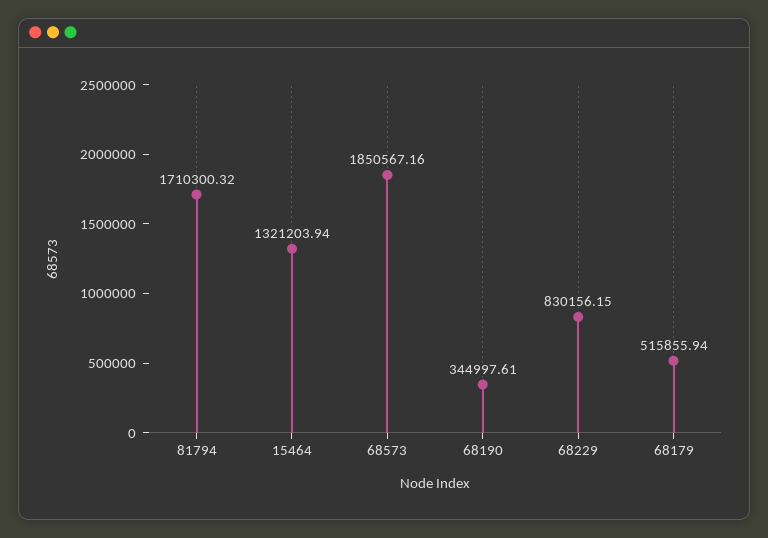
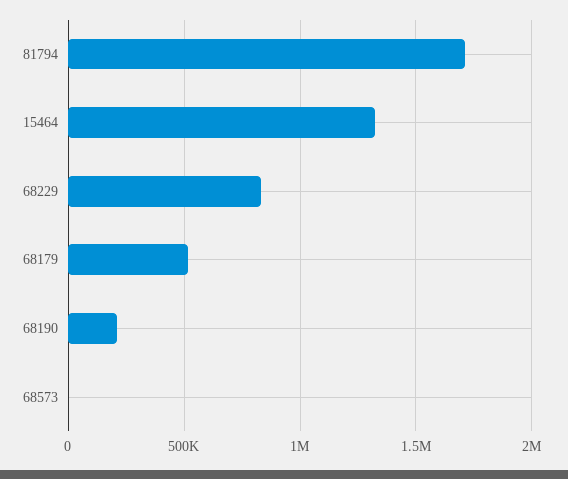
68573: 1850567.16 -> 0
68190: 344997.61 -> 200000

